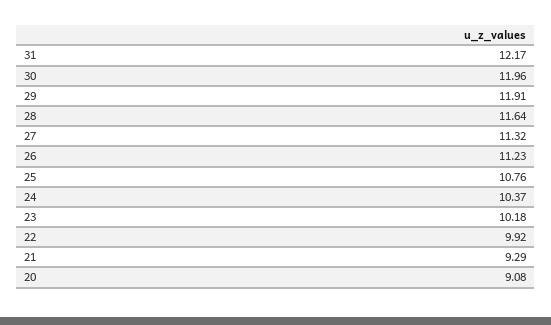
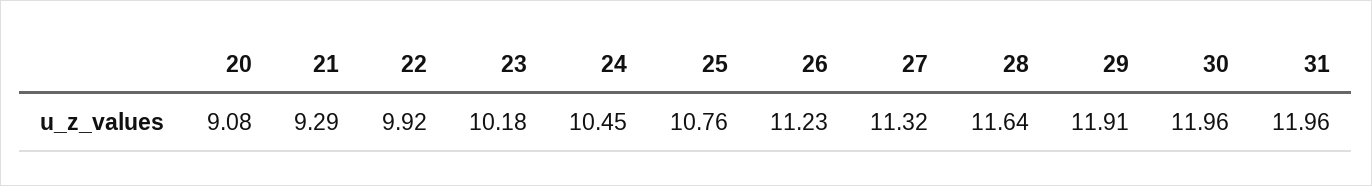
31: 12.17 -> 11.96
24: 10.37 -> 10.45

